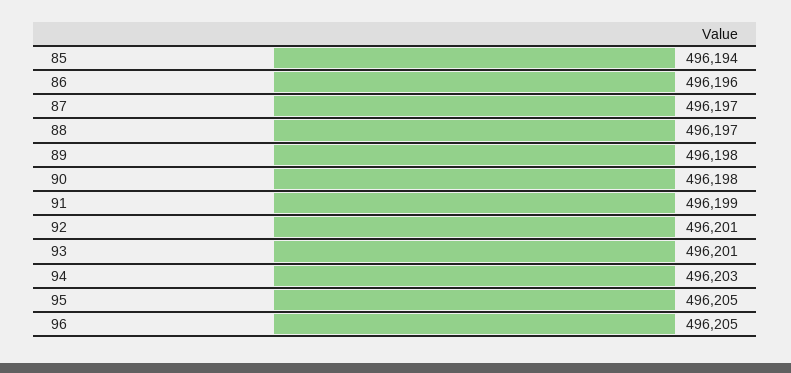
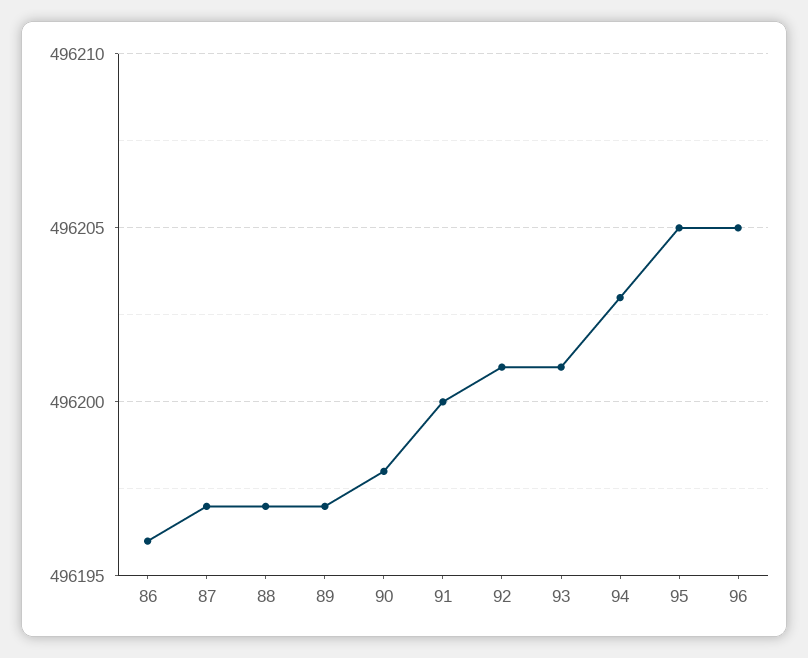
85: 496194 -> none
89: 496198 -> 496197
91: 496199 -> 496200

